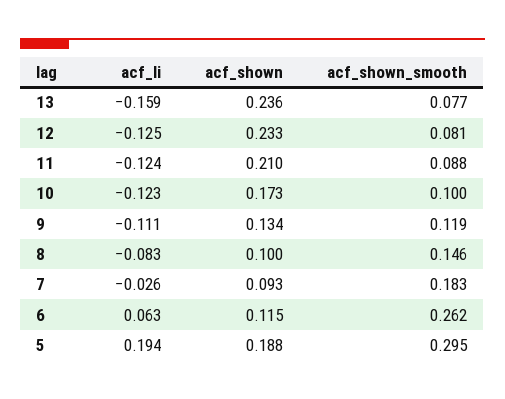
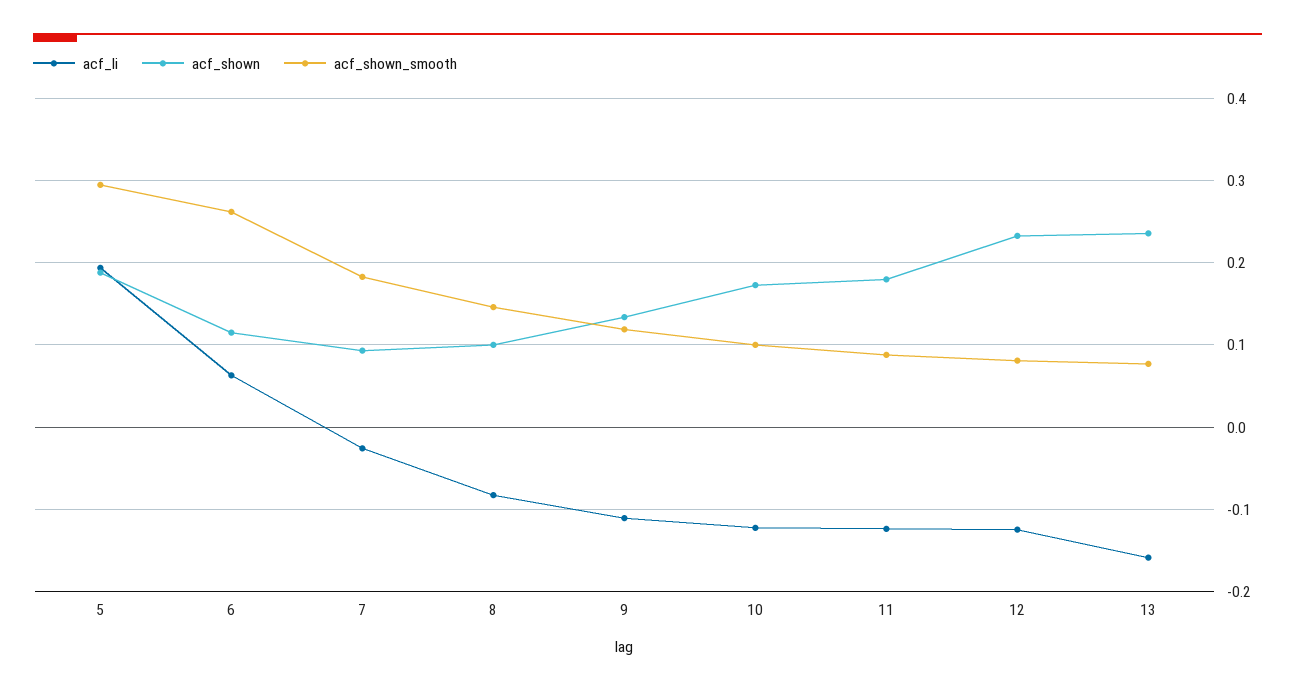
acf_shown, 11: 0.21 -> 0.18

